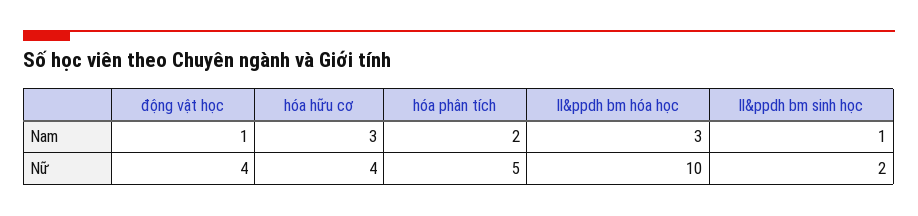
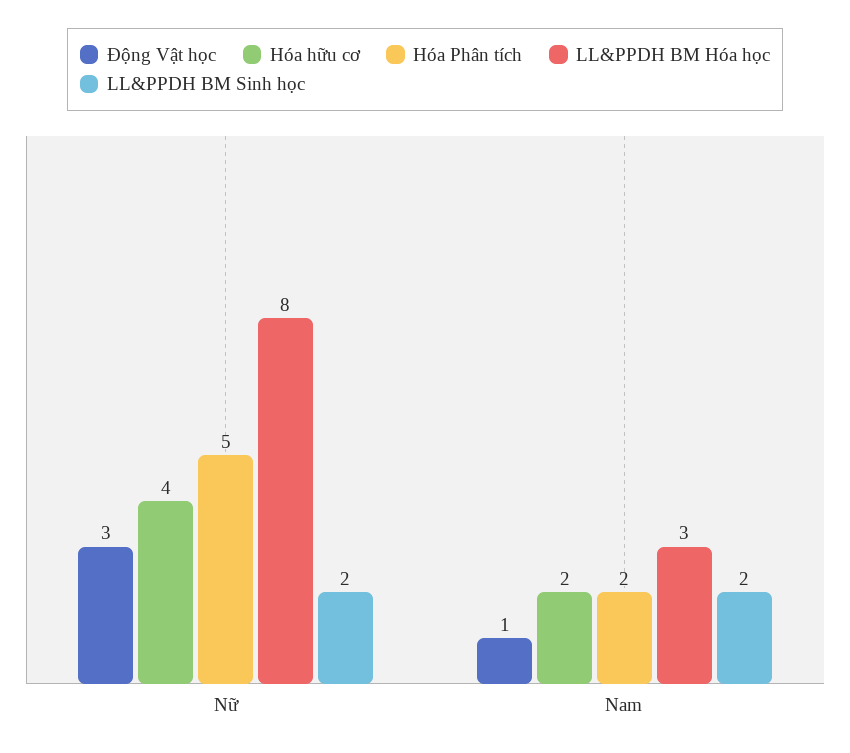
hóa hữu cơ, Nam: 3 -> 2
ll&ppdh bm sinh học, Nam: 1 -> 2
động vật học, Nữ: 4 -> 3
ll&ppdh bm hóa học, Nữ: 10 -> 8

